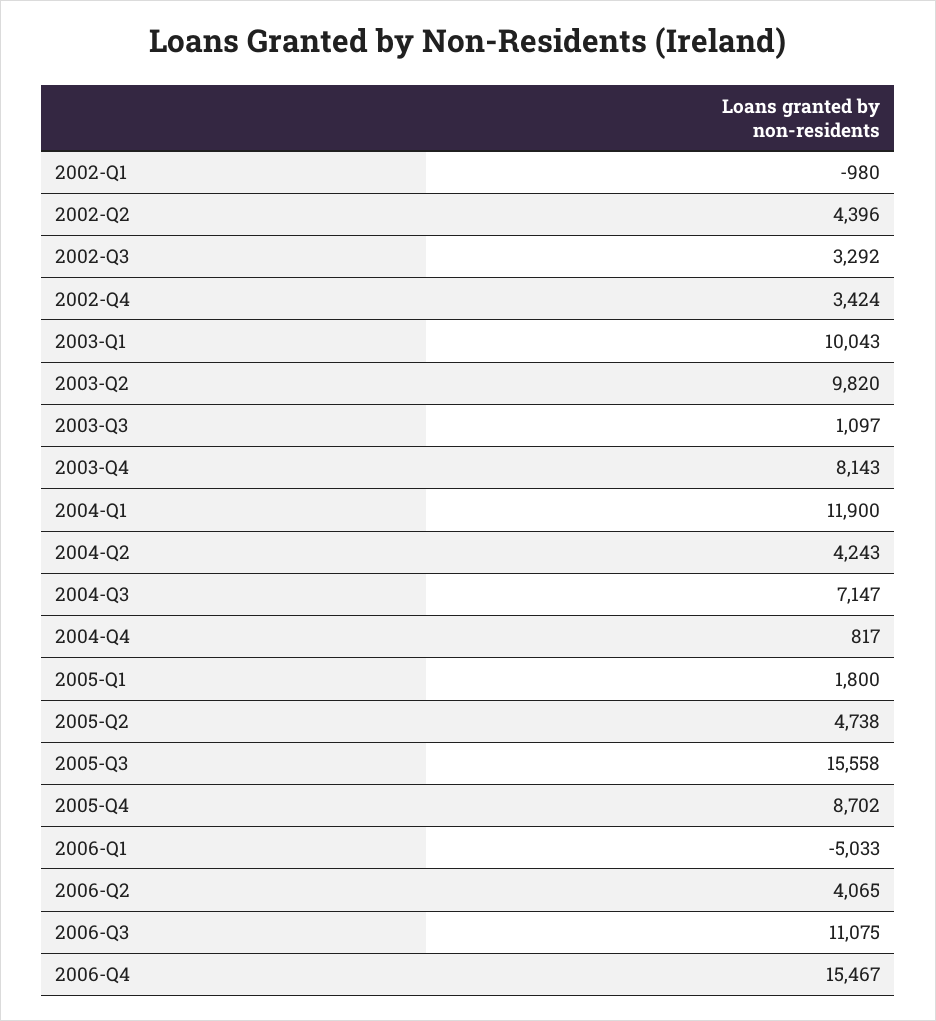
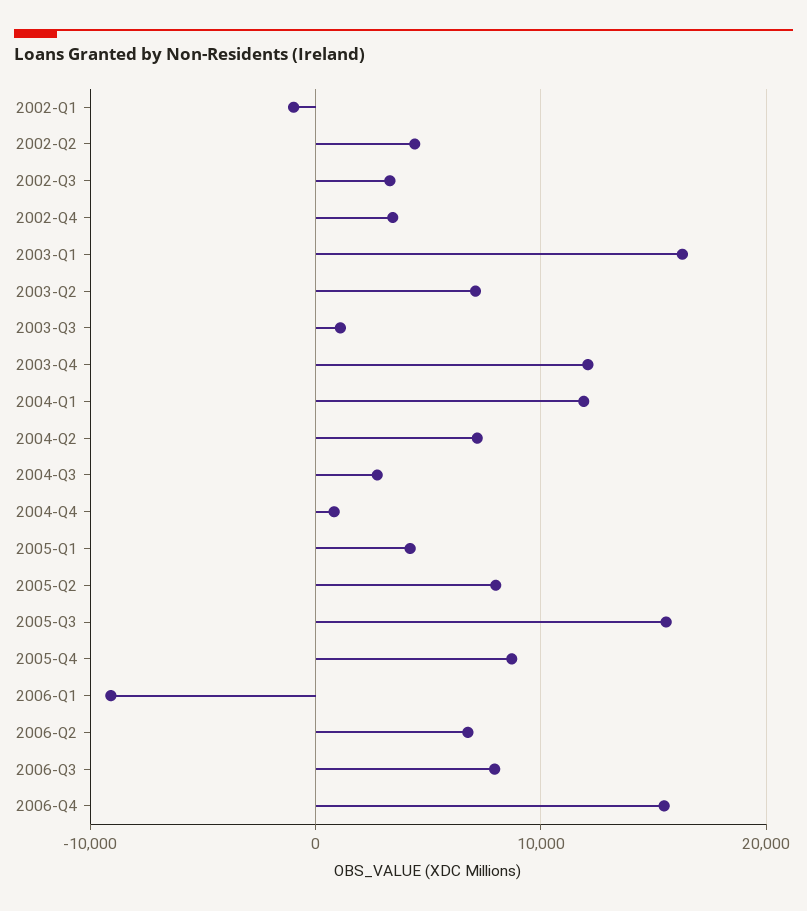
2003-Q1: 10043 -> 16000
2003-Q2: 9820 -> 7000
2003-Q4: 8143 -> 12000
2004-Q2: 4243 -> 7000
2004-Q3: 7147 -> 3000
2005-Q1: 1800 -> 4000
2005-Q2: 4738 -> 8000
2006-Q1: -5033 -> -9000
2006-Q2: 4065 -> 7000
2006-Q3: 11075 -> 8000

